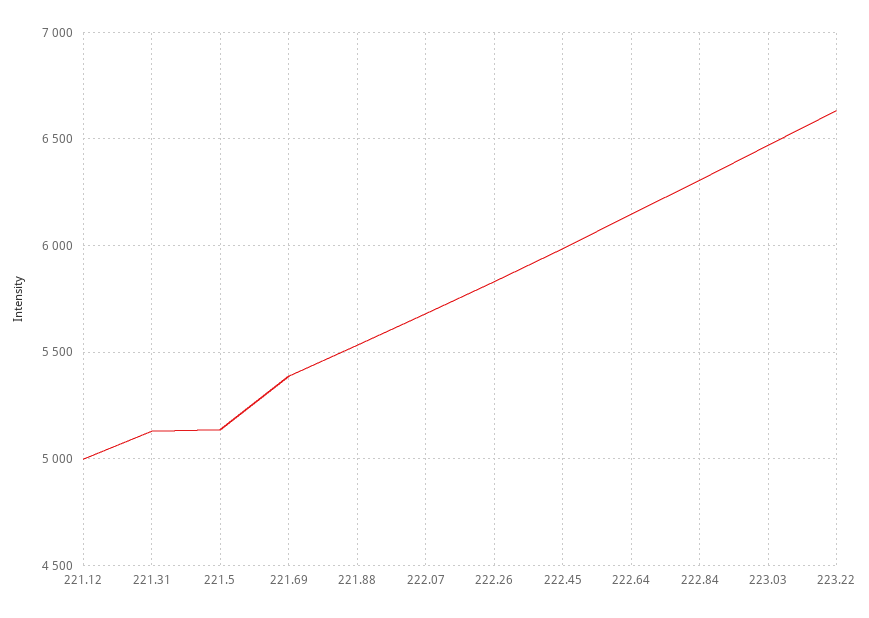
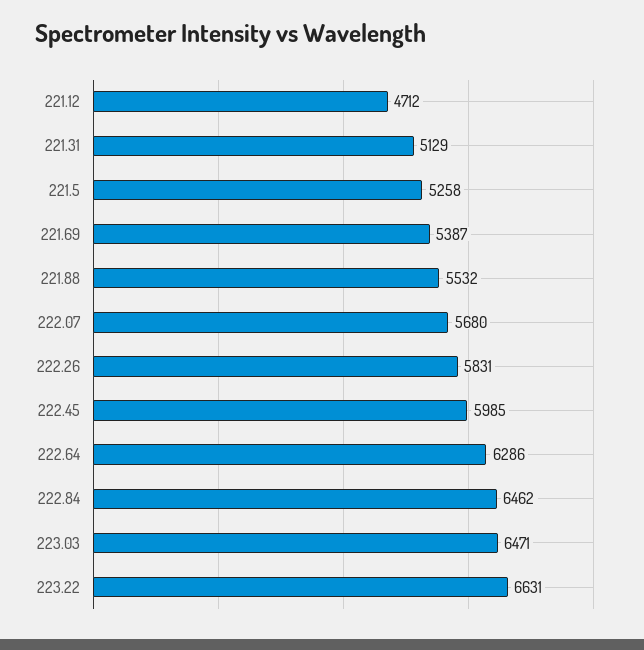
221.12: 5000 -> 4712
221.5: 5150 -> 5258
222.64: 6150 -> 6286
222.84: 6300 -> 6462

